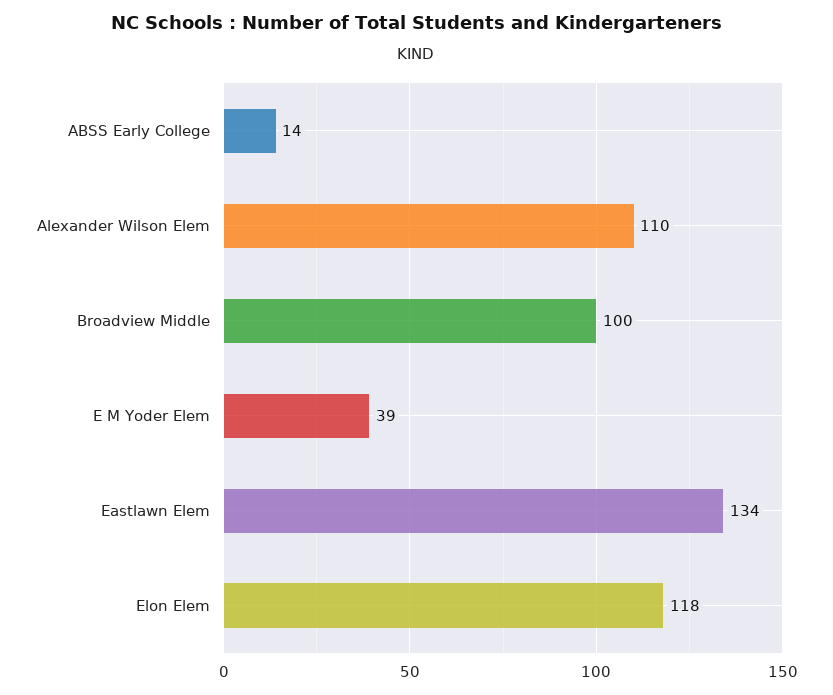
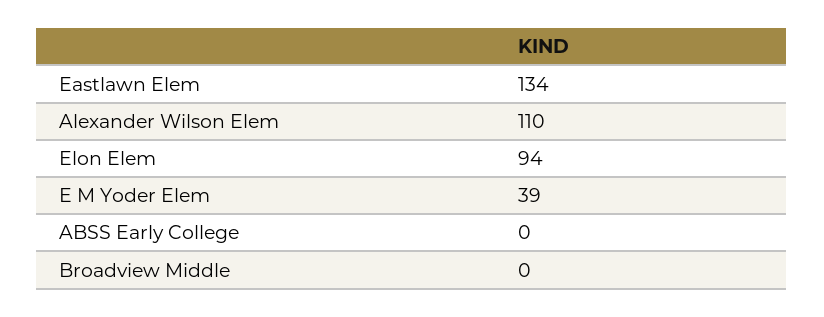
ABSS Early College: 14 -> 0
Broadview Middle: 100 -> 0
Elon Elem: 118 -> 94

